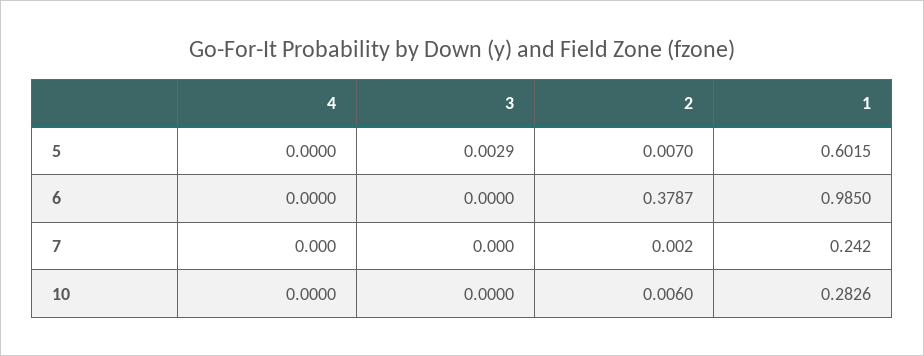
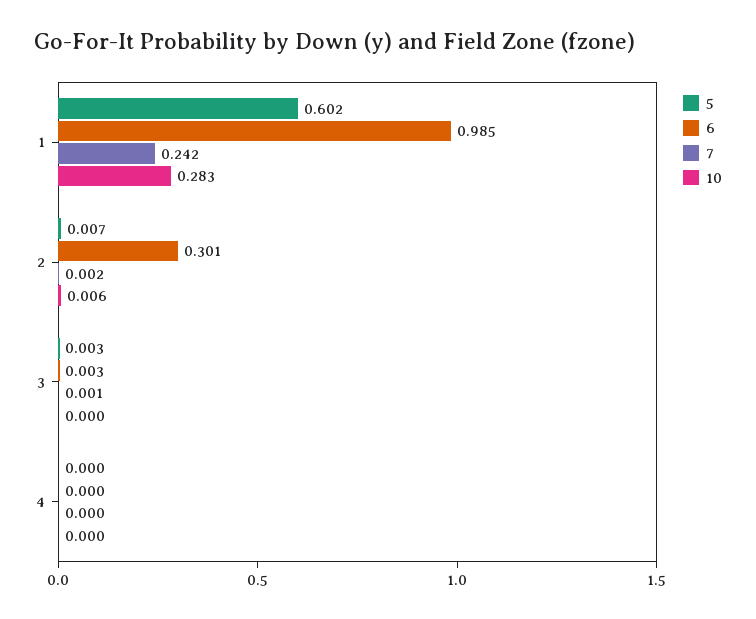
6, 3: 0 -> 0.003
6, 2: 0.3787 -> 0.301
7, 3: 0 -> 0.001

